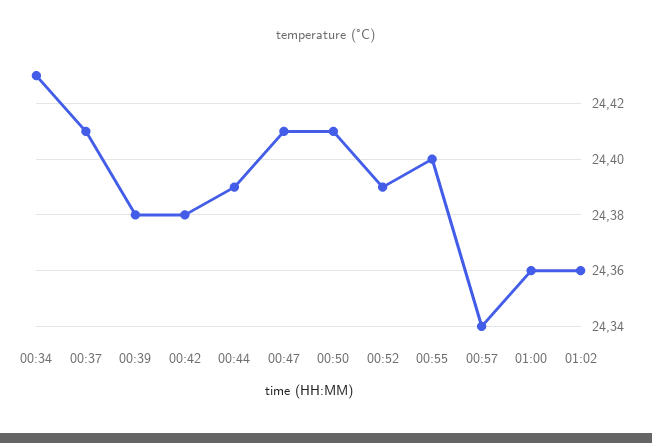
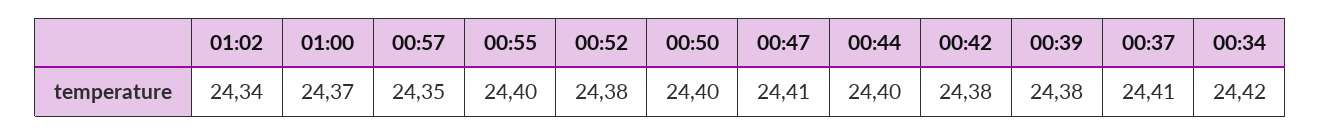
00:34: 24.43 -> 24.42
00:44: 24.39 -> 24.4
00:50: 24.41 -> 24.4
00:52: 24.39 -> 24.38
00:57: 24.34 -> 24.35
01:00: 24.36 -> 24.37
01:02: 24.36 -> 24.34

